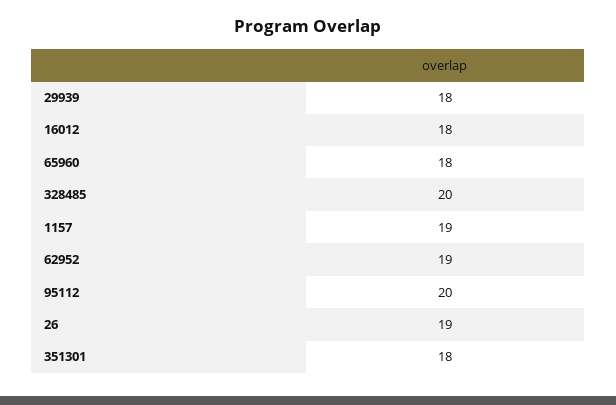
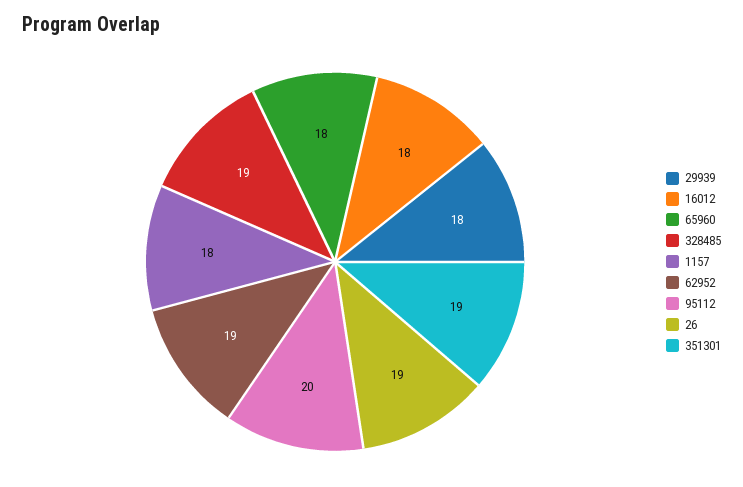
328485: 20 -> 19
1157: 19 -> 18
351301: 18 -> 19

